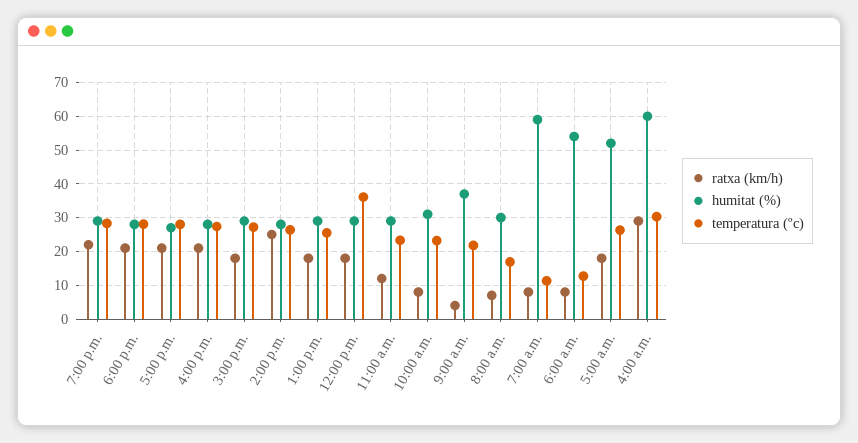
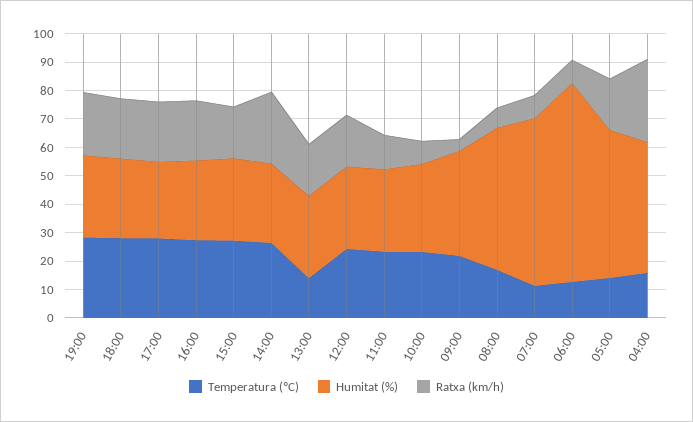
temperatura (ºc), 1:00 p.m.: 26 -> 15
temperatura (ºc), 12:00 p.m.: 36 -> 25
humitat (%), 8:00 a.m.: 30 -> 50
humitat (%), 6:00 a.m.: 54 -> 70
temperatura (ºc), 5:00 a.m.: 26 -> 15
humitat (%), 4:00 a.m.: 60 -> 45
temperatura (ºc), 4:00 a.m.: 30 -> 15

